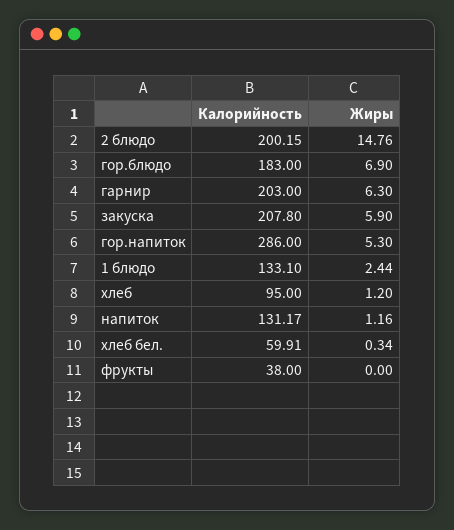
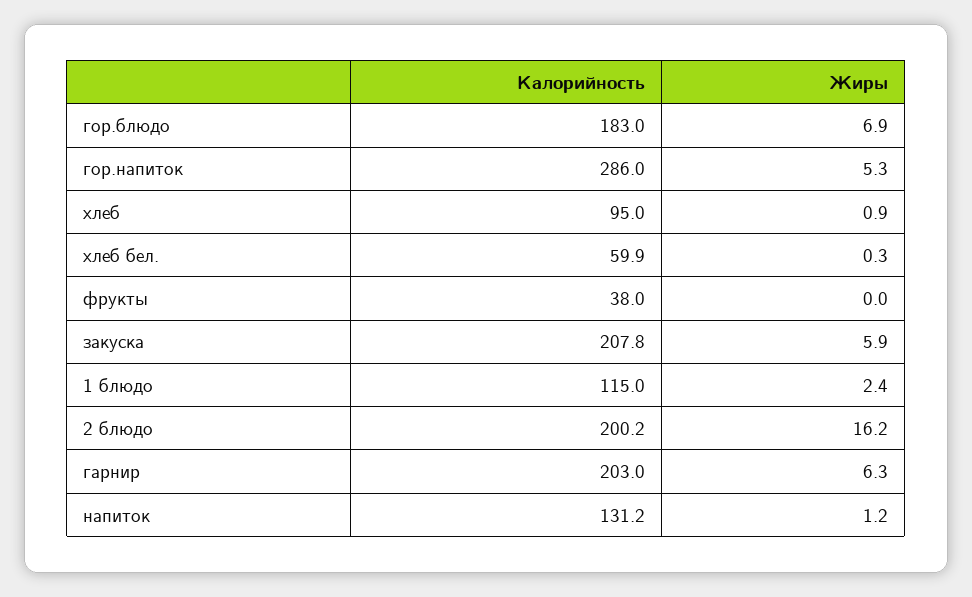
Жиры, 2 блюдо: 14.76 -> 16.2
Калорийность, 1 блюдо: 133.1 -> 115
Жиры, хлеб: 1.2 -> 0.9

